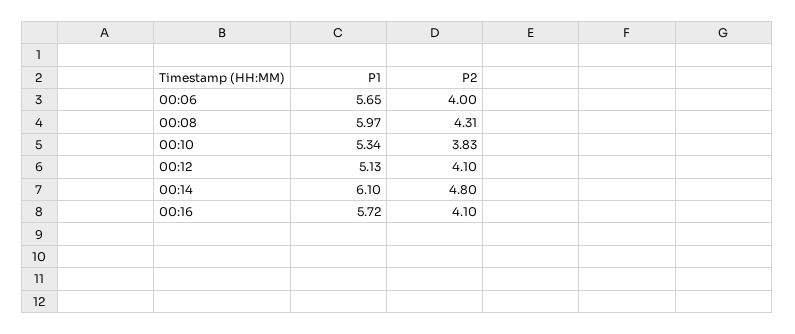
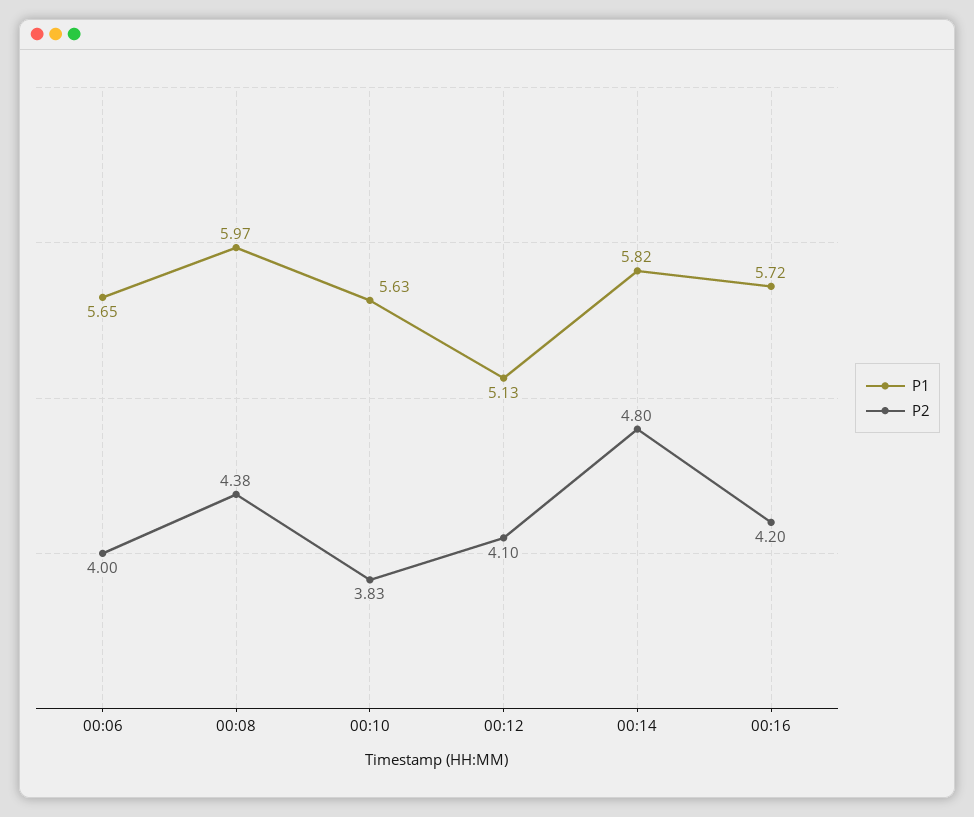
P2, 00:08: 4.31 -> 4.38
P1, 00:10: 5.34 -> 5.63
P1, 00:14: 6.1 -> 5.82
P2, 00:16: 4.1 -> 4.2

